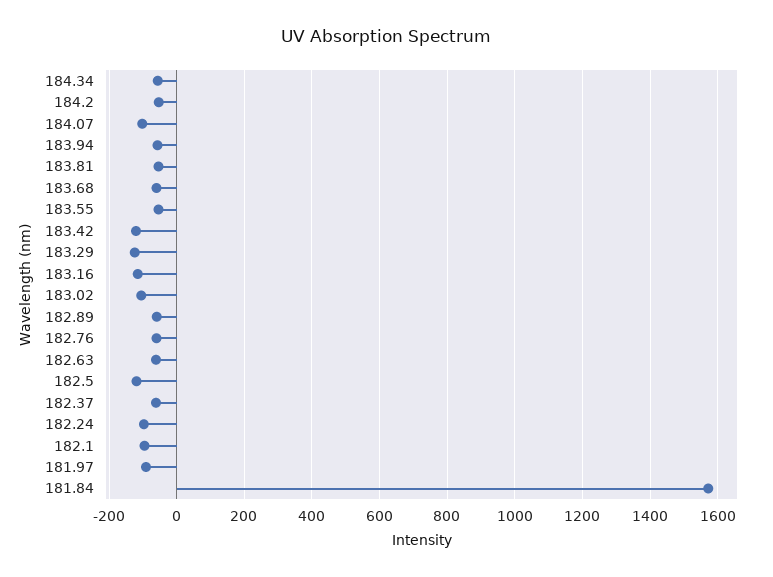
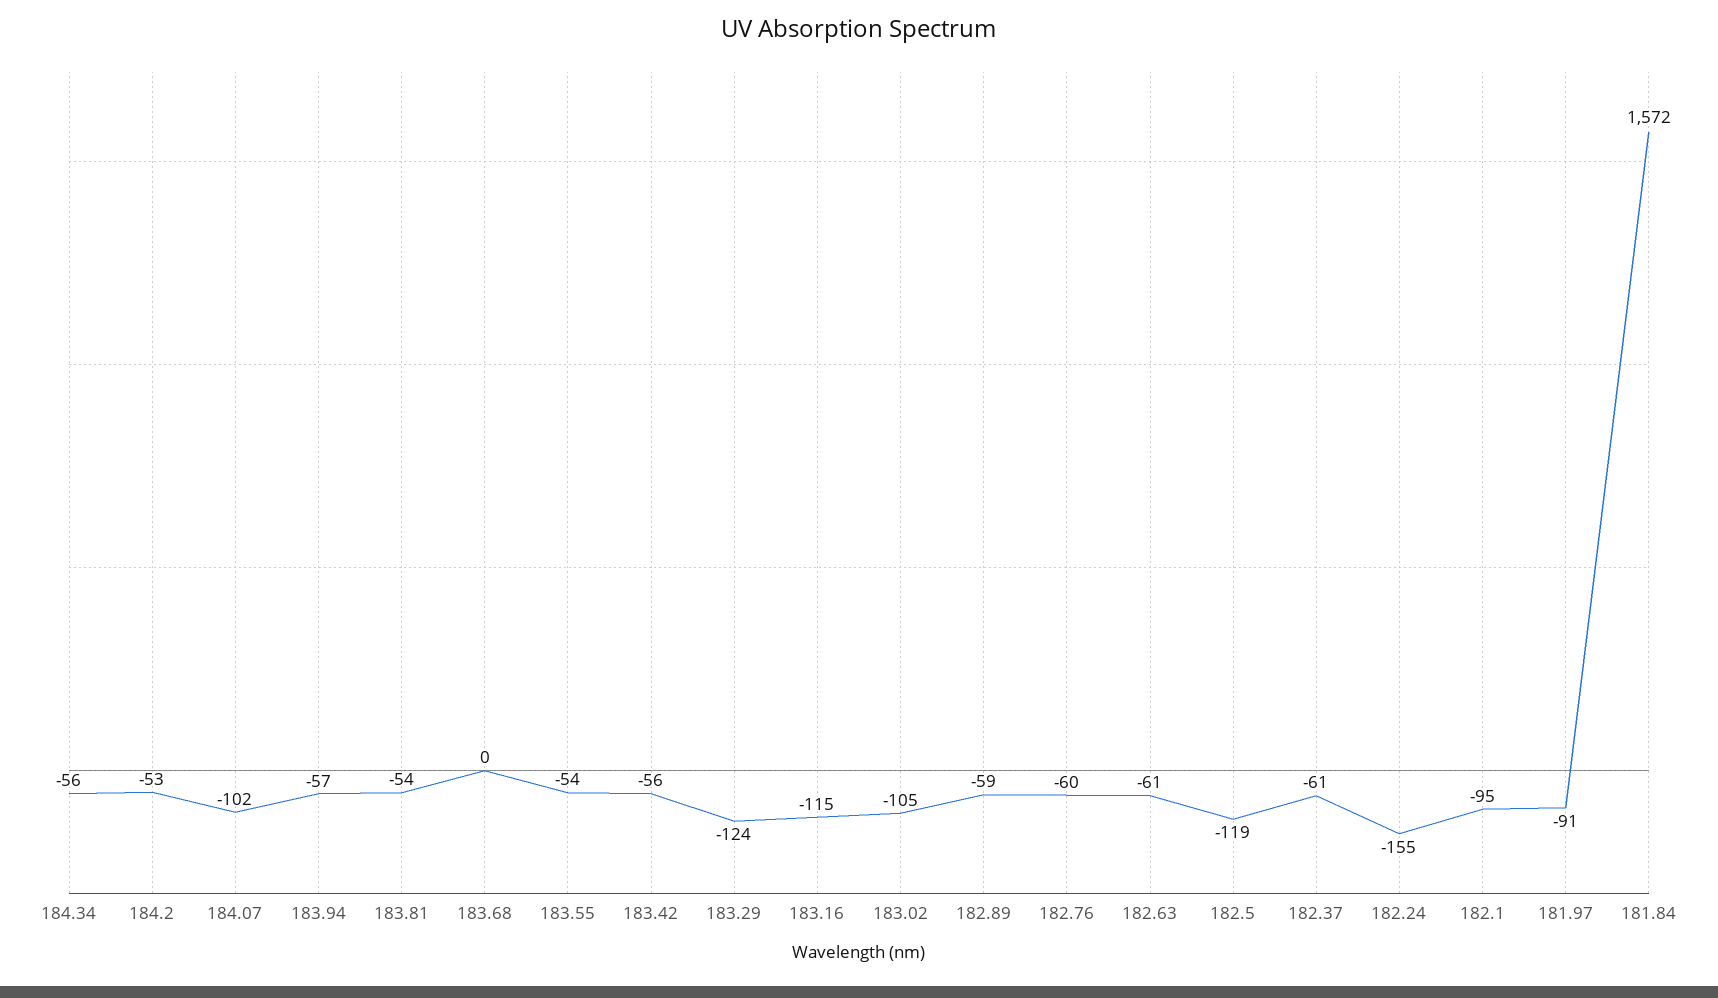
183.68: -60 -> 0
183.42: -120 -> -56
182.24: -100 -> -155

